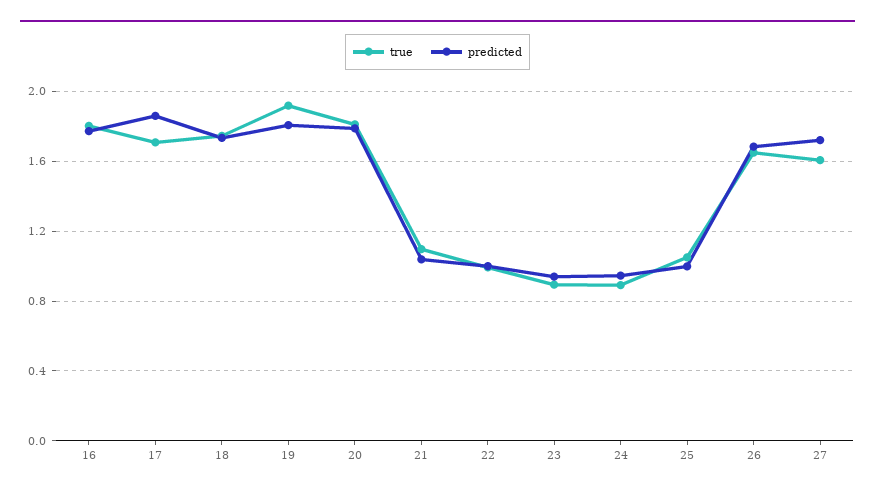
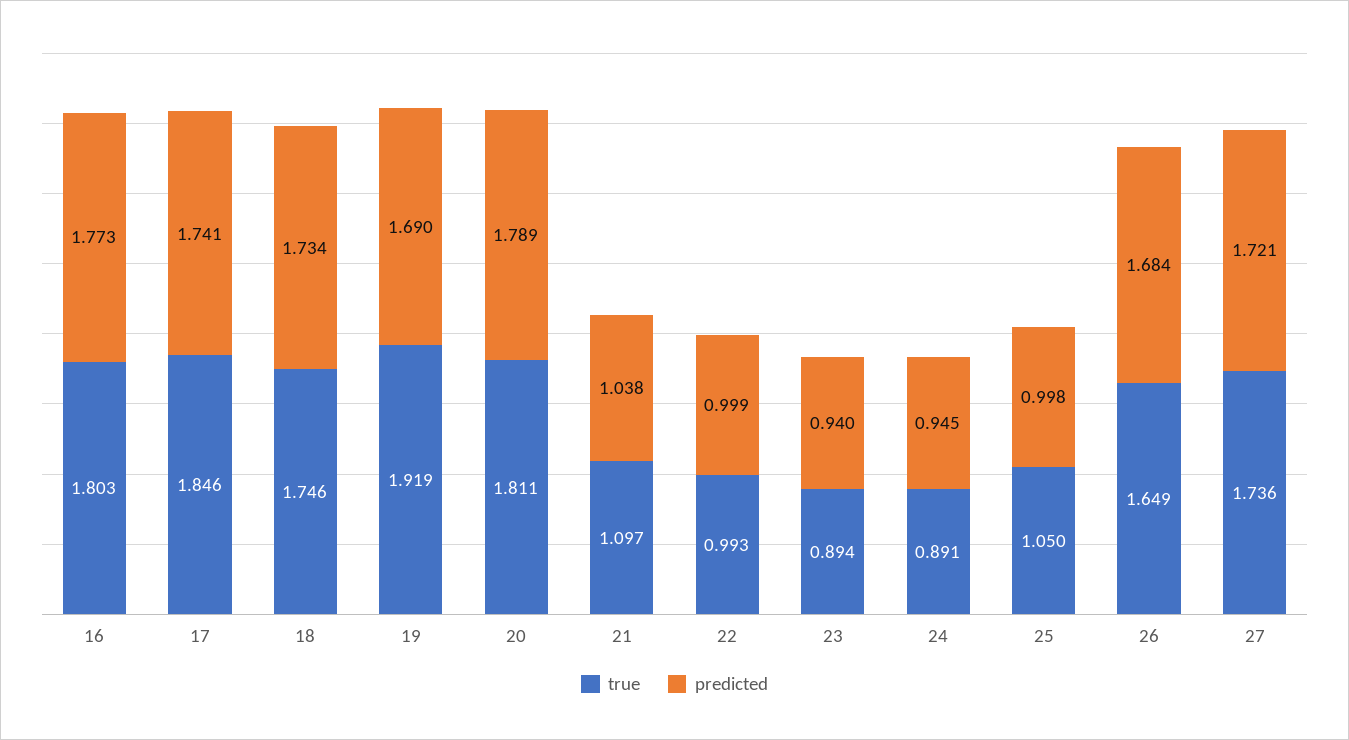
true, 17: 1.7 -> 1.846
predicted, 17: 1.85 -> 1.741
predicted, 19: 1.8 -> 1.69
true, 27: 1.6 -> 1.736

